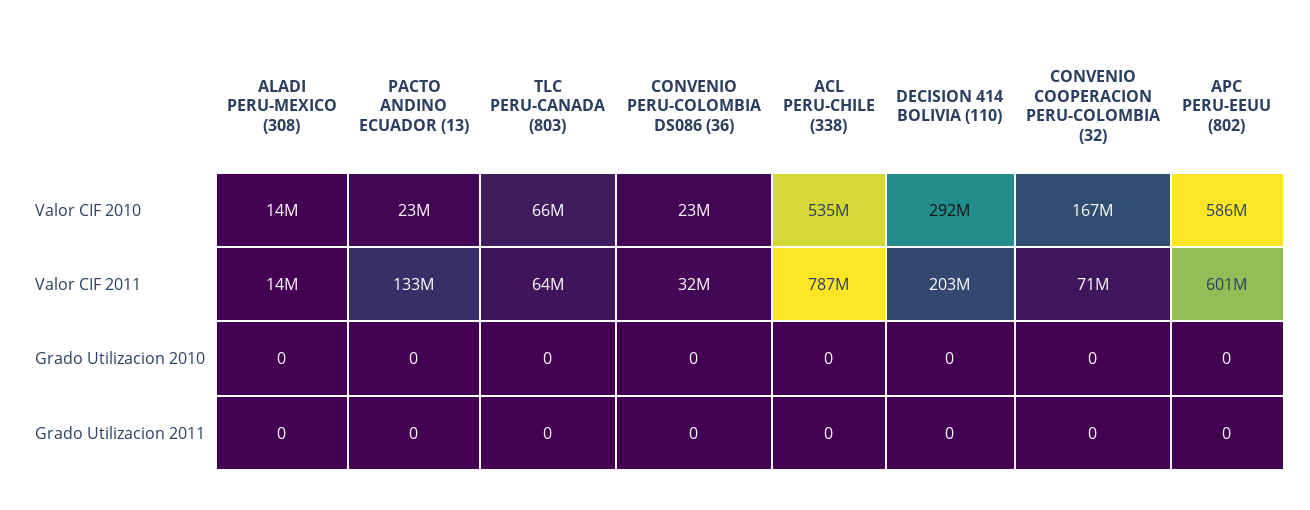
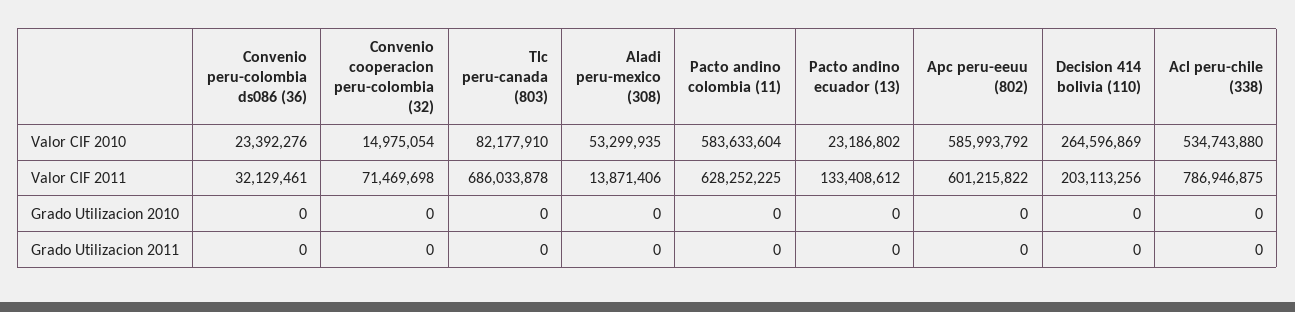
ALADI PERU-MEXICO (308), Valor CIF 2010: 14000000 -> 53299935
TLC PERU-CANADA (803), Valor CIF 2010: 66000000 -> 82177910
DECISION 414 BOLIVIA (110), Valor CIF 2010: 292000000 -> 264596869
CONVENIO COOPERACION PERU-COLOMBIA (32), Valor CIF 2010: 167000000 -> 14975054
TLC PERU-CANADA (803), Valor CIF 2011: 64000000 -> 686033878
Pacto andino colombia (11), Valor CIF 2010: none -> 583633604
Pacto andino colombia (11), Valor CIF 2011: none -> 628252225
Pacto andino colombia (11), Grado Utilizacion 2010: none -> 0
Pacto andino colombia (11), Grado Utilizacion 2011: none -> 0

